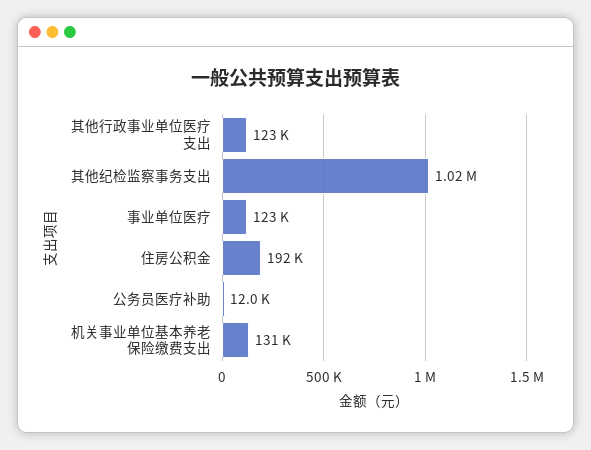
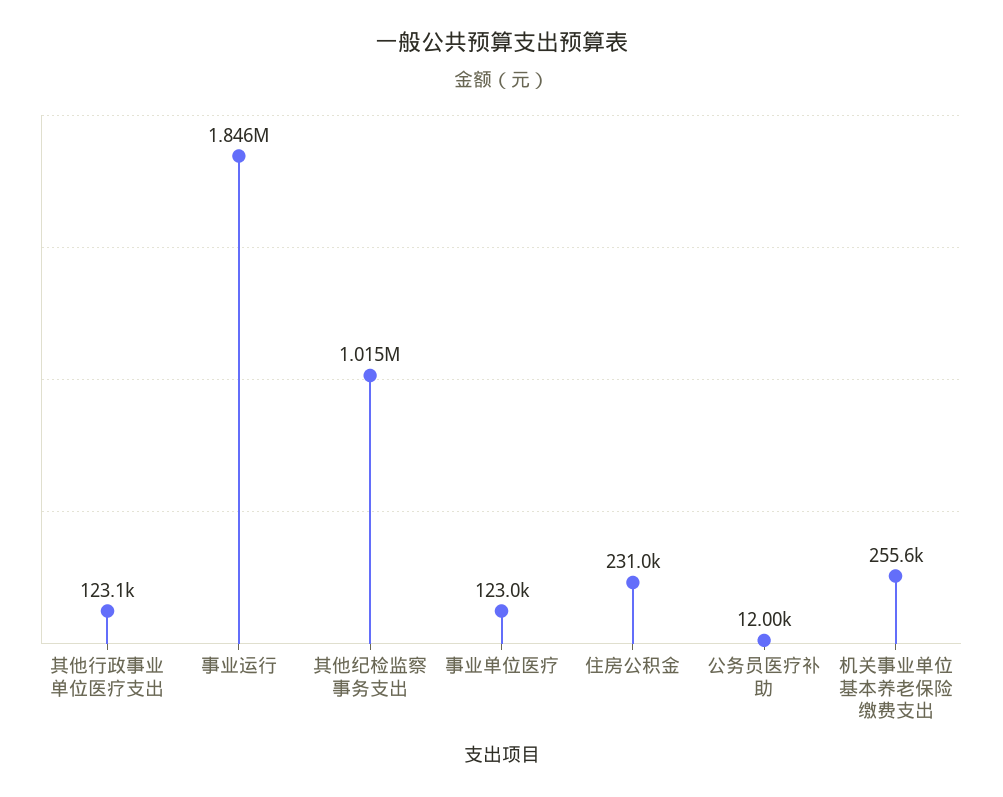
住房公积金: 192000 -> 231000
机关事业单位基本养老保险缴费支出: 131000 -> 255600
事业运行: none -> 1846000

